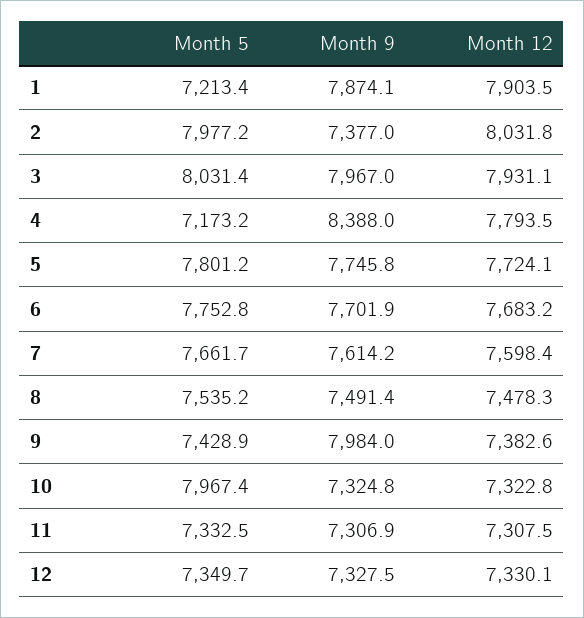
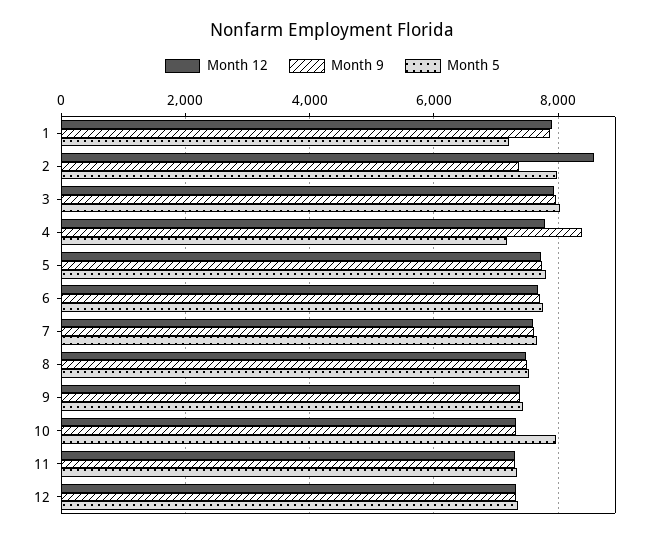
Month 12, 2: 8031.8 -> 8600
Month 9, 9: 7984 -> 7400

